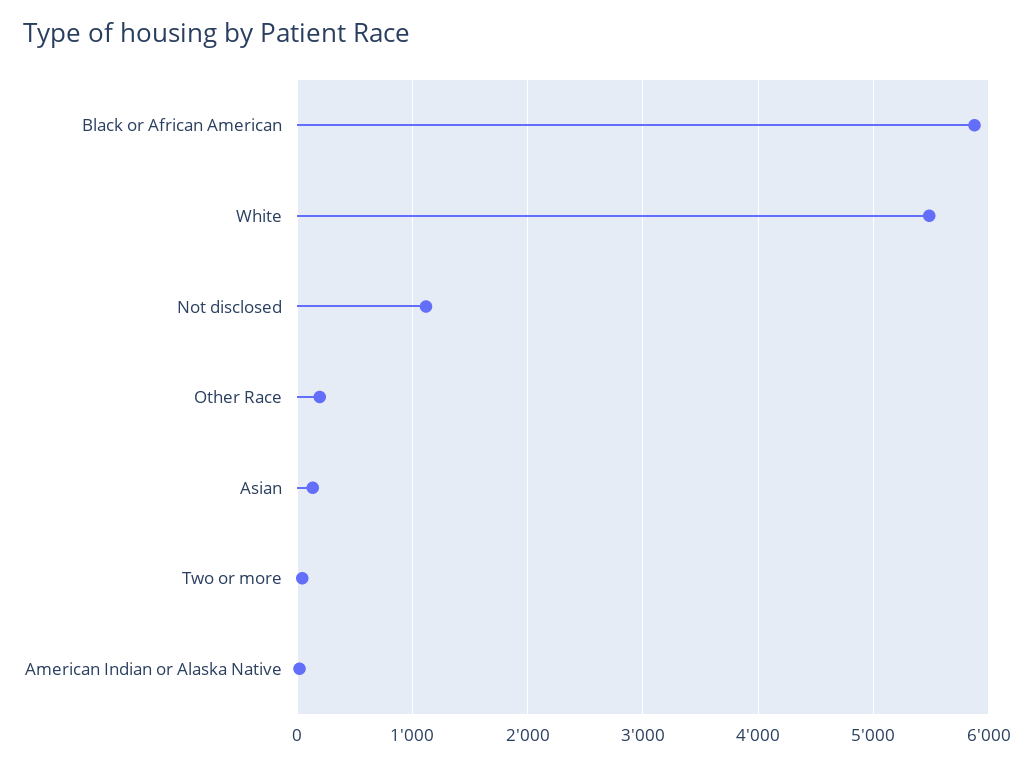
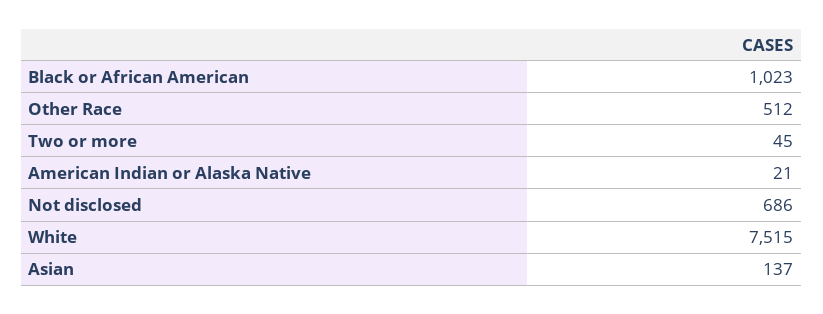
Black or African American: 5900 -> 1023
White: 5500 -> 7515
Not disclosed: 1100 -> 686
Other Race: 200 -> 512

